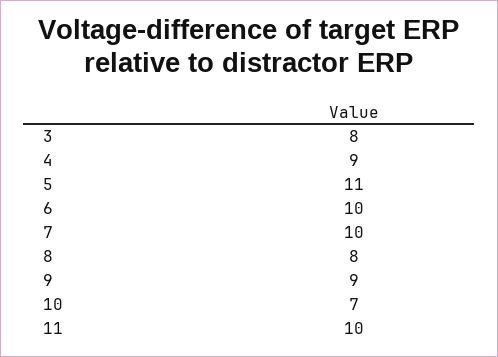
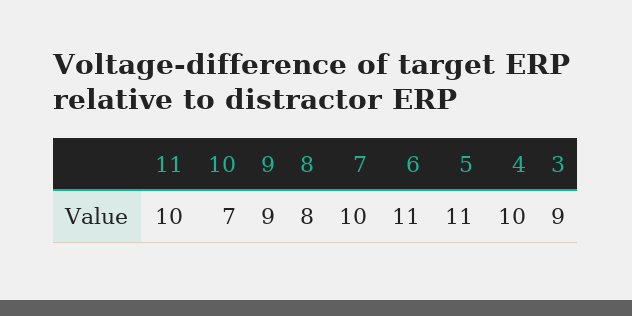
3: 8 -> 9
4: 9 -> 10
6: 10 -> 11

